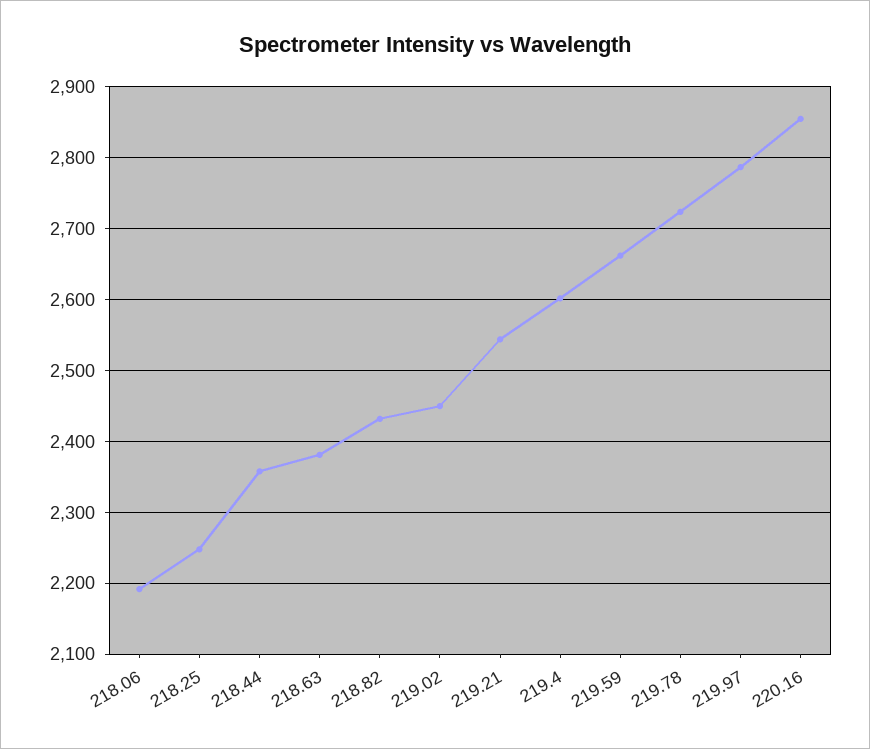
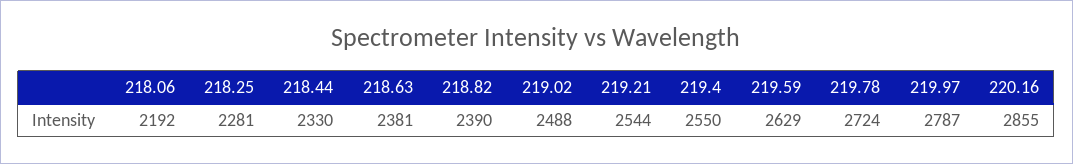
218.25: 2250 -> 2281
218.44: 2360 -> 2330
218.82: 2430 -> 2390
219.02: 2450 -> 2488
219.4: 2600 -> 2550
219.59: 2660 -> 2629

